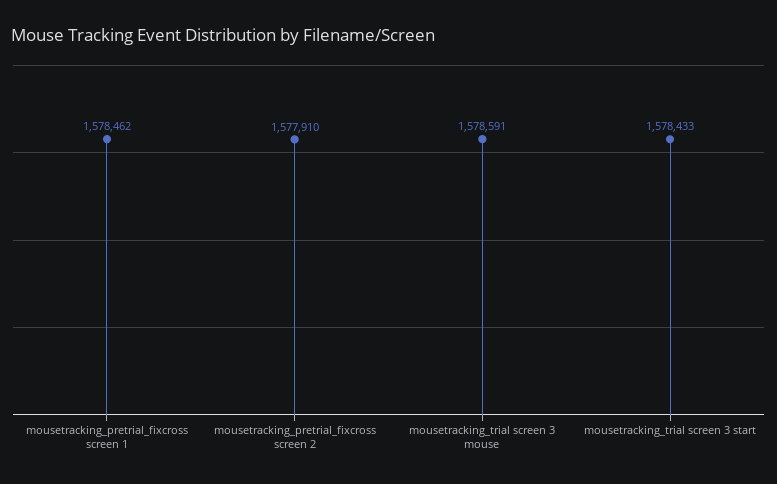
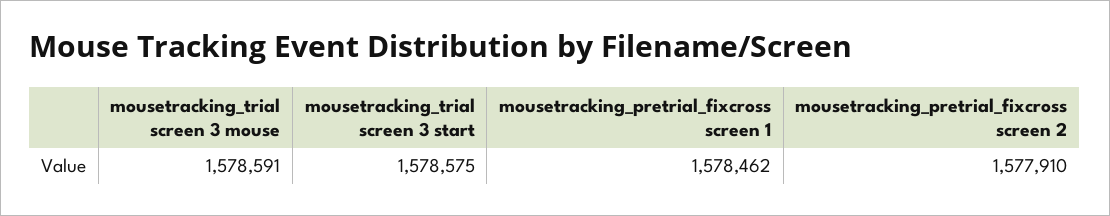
mousetracking_trial screen 3 start: 1578433 -> 1578575

